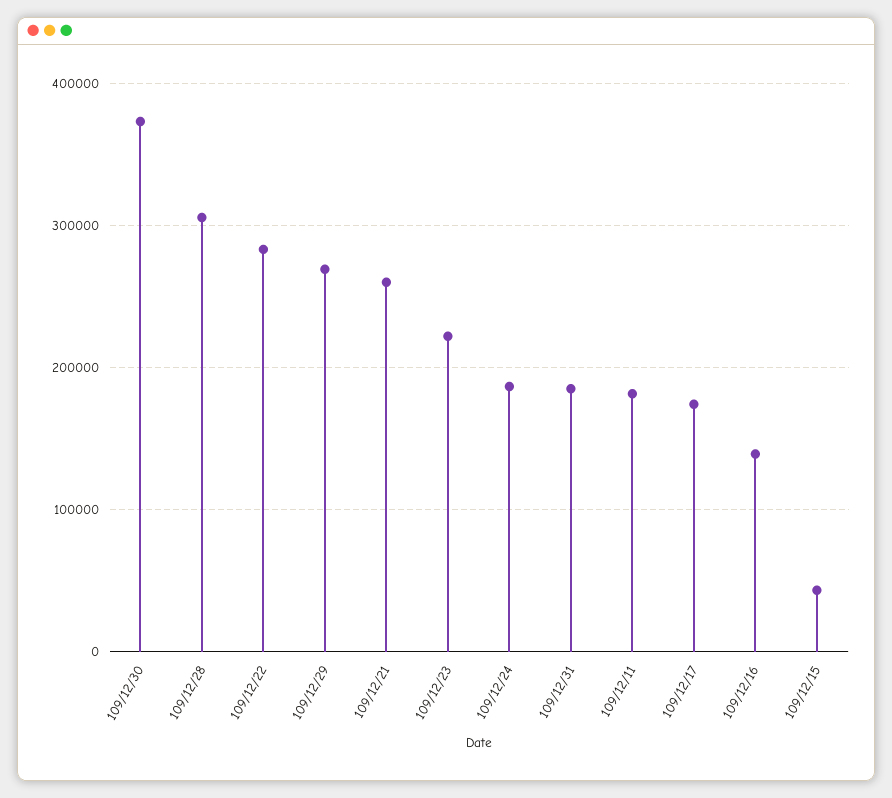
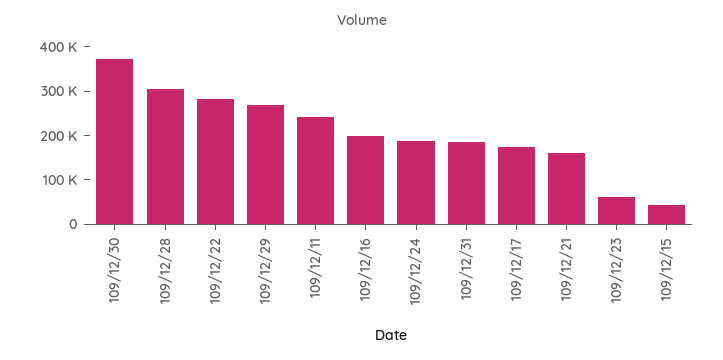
109/12/21: 260000 -> 160000
109/12/23: 220000 -> 60000
109/12/11: 180000 -> 240000
109/12/16: 140000 -> 200000

